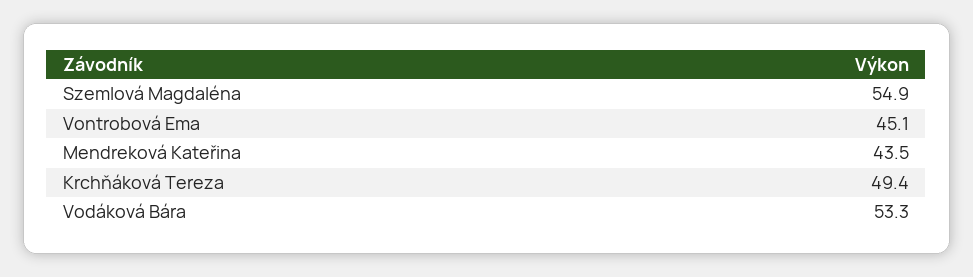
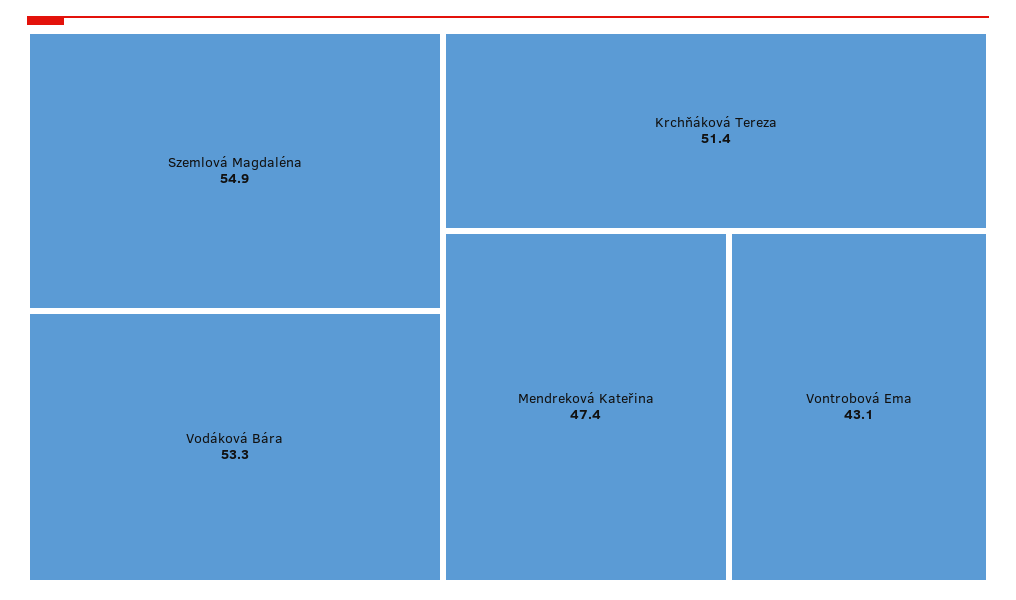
Vontrobová Ema: 45.1 -> 43.1
Mendreková Kateřina: 43.5 -> 47.4
Krchňáková Tereza: 49.4 -> 51.4

